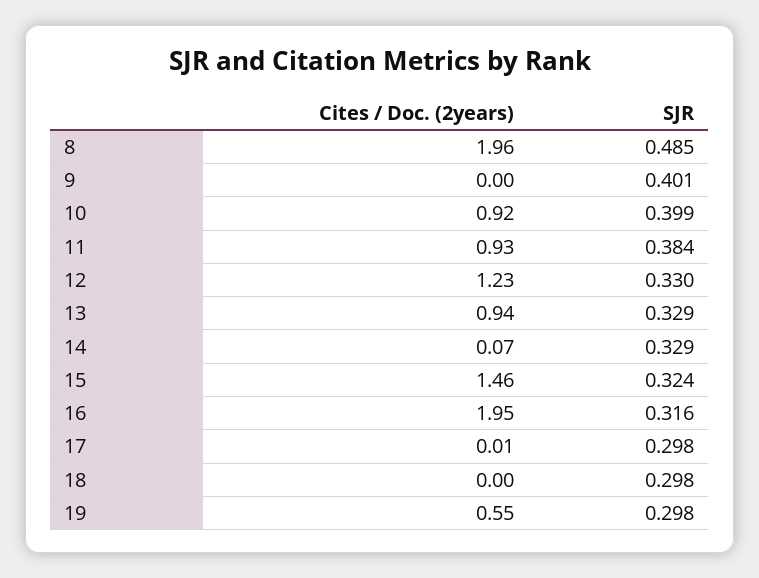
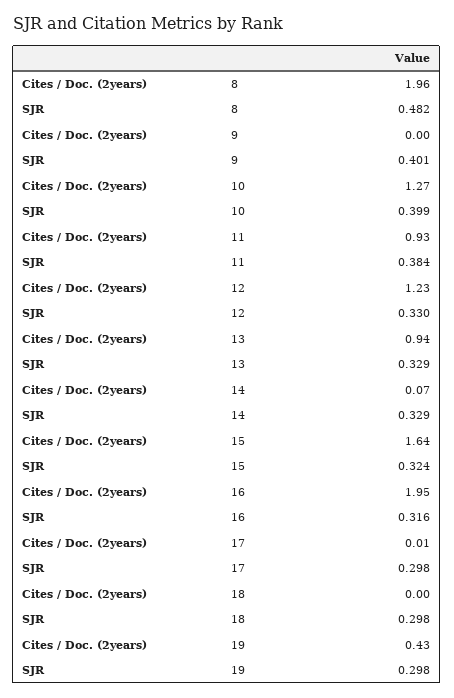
SJR, 8: 0.485 -> 0.482
Cites / Doc. (2years), 10: 0.92 -> 1.27
Cites / Doc. (2years), 15: 1.46 -> 1.64
Cites / Doc. (2years), 19: 0.55 -> 0.43

